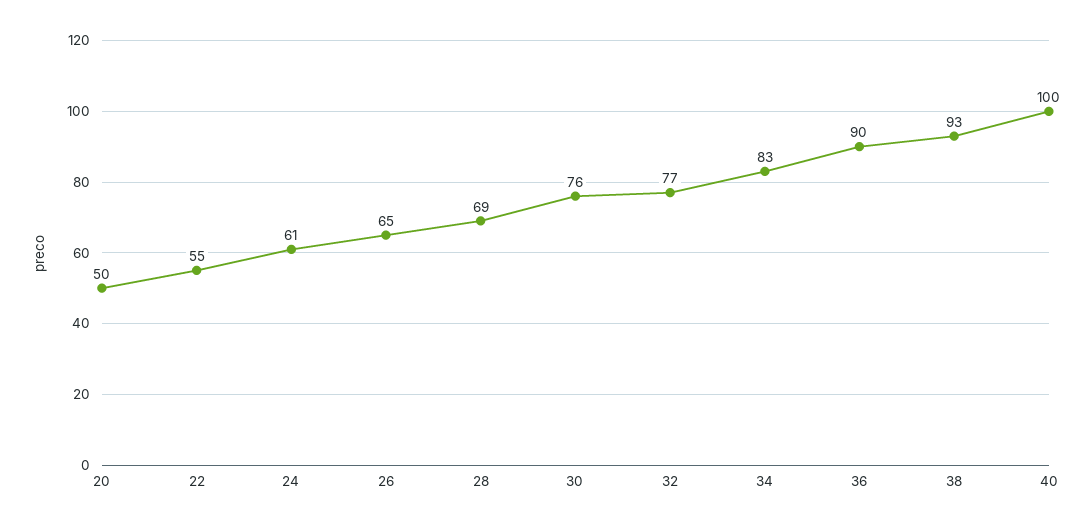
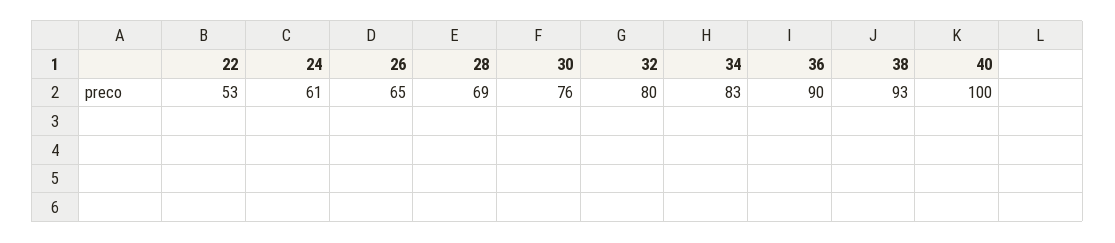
20: 50 -> none
22: 55 -> 53
32: 77 -> 80

